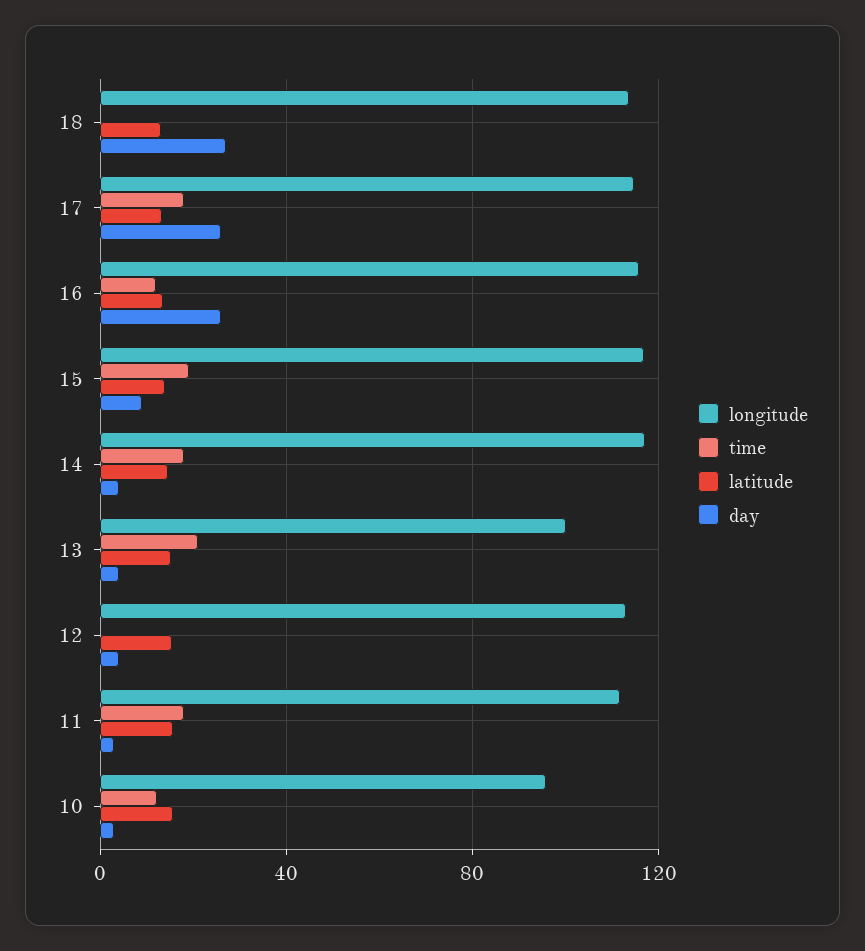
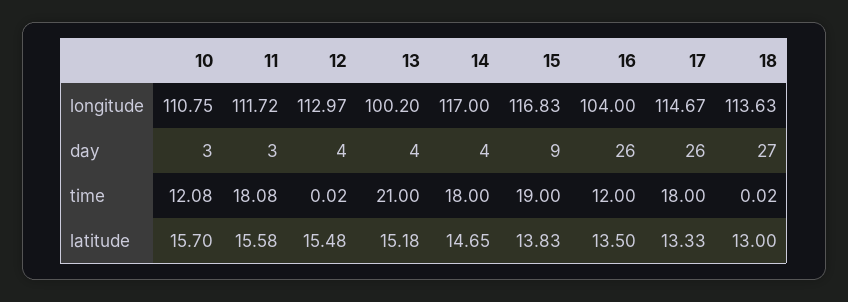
longitude, 16: 115 -> 104
longitude, 10: 95 -> 110.75

